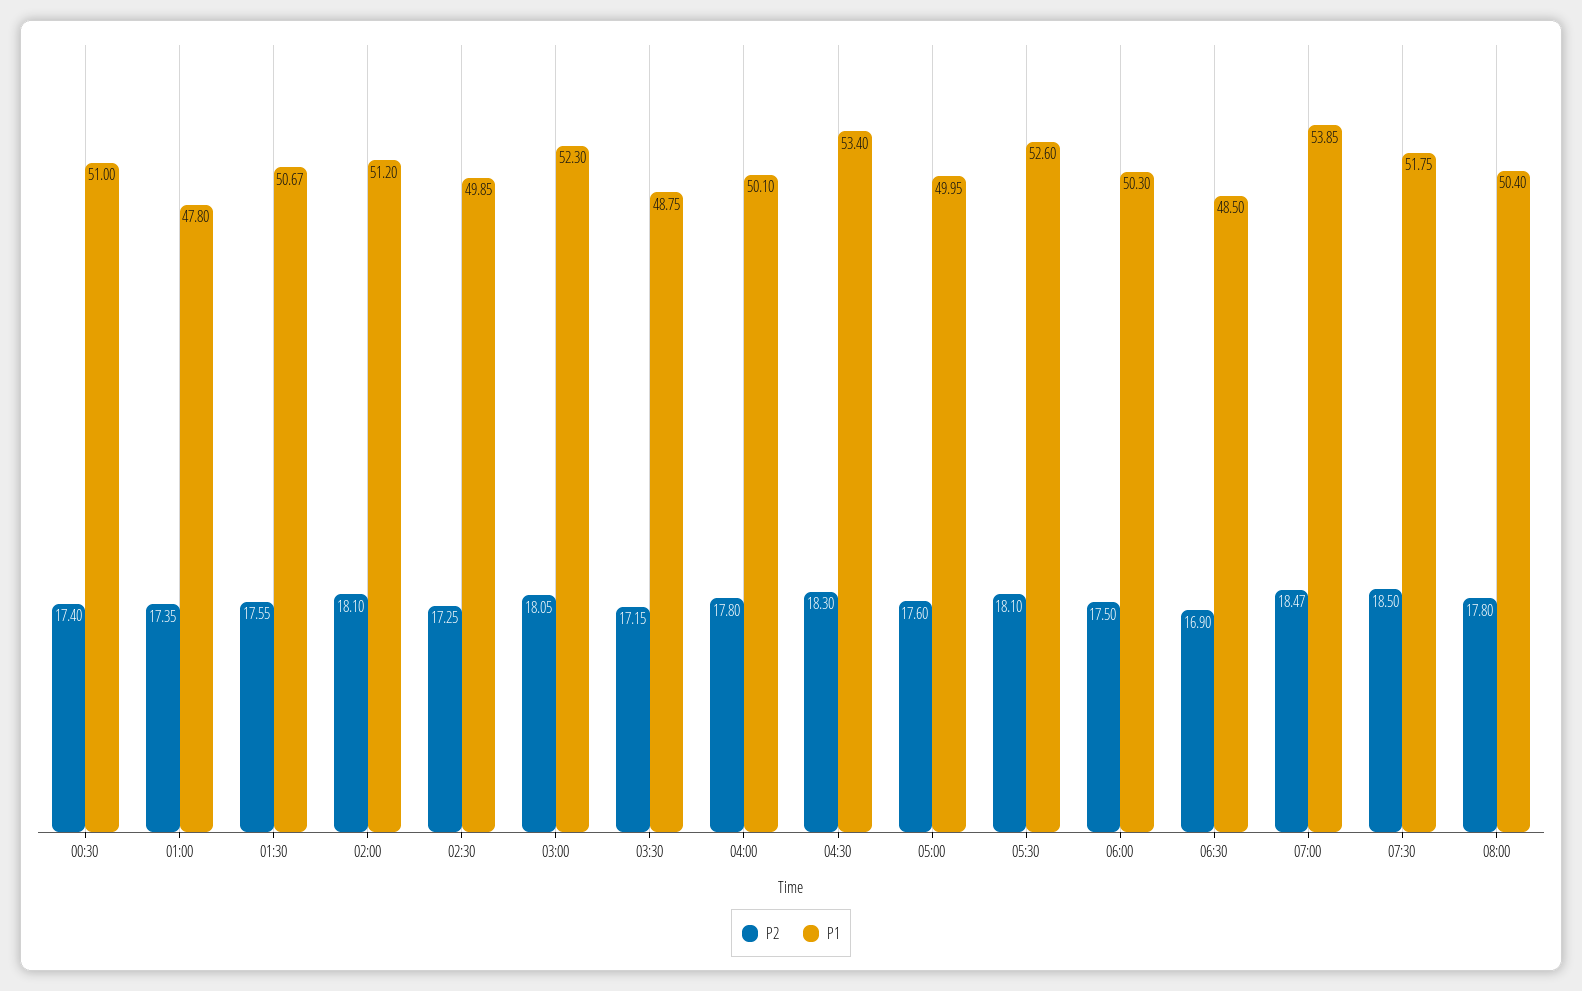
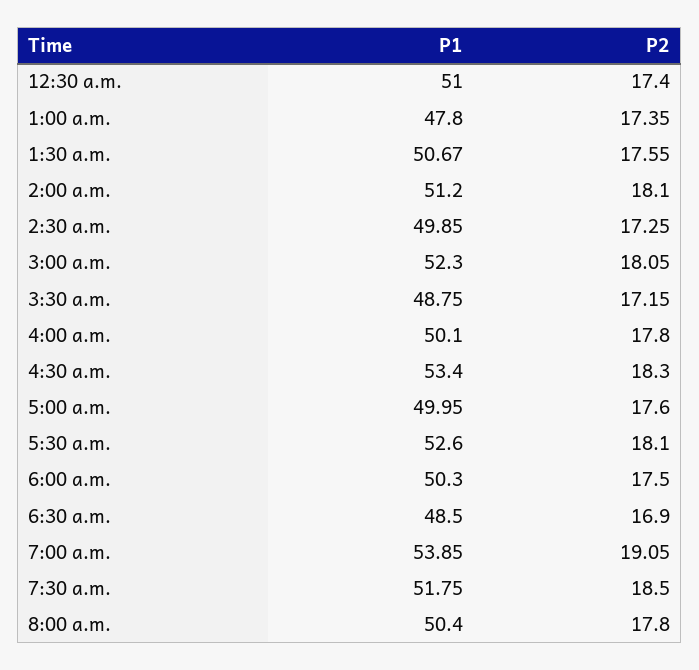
P2, 07:00: 18.47 -> 19.05

